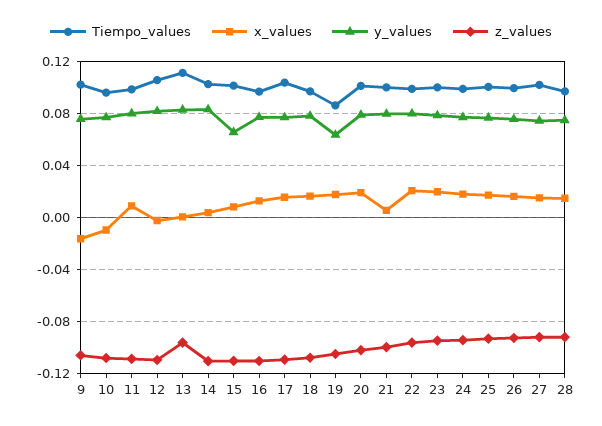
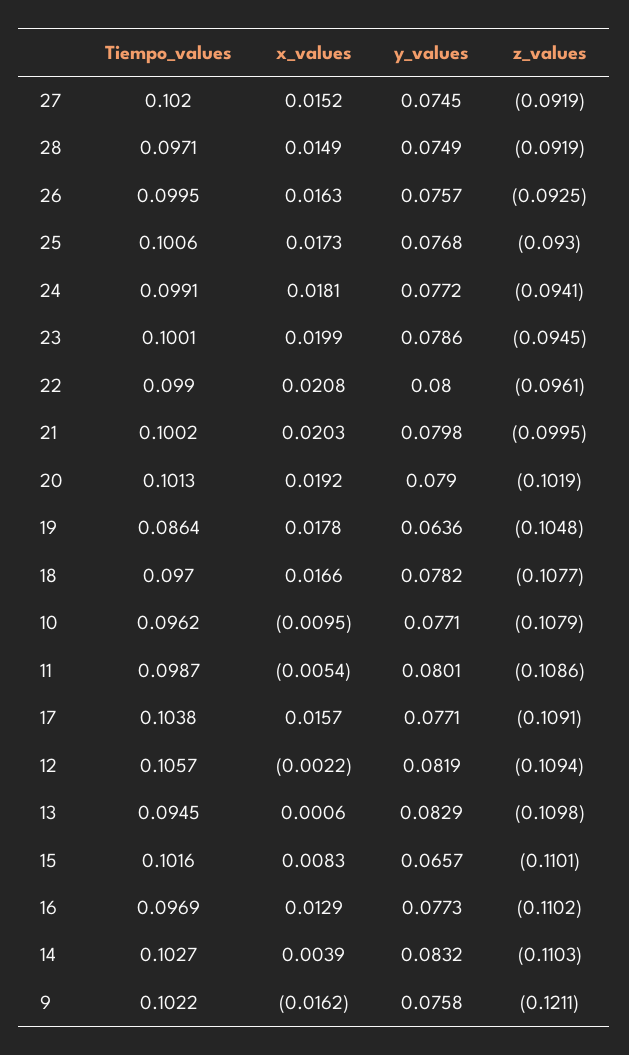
z_values, 9: -0.105 -> -0.1211
x_values, 11: 0.01 -> -0.0054
Tiempo_values, 13: 0.11 -> 0.0945
z_values, 13: -0.095 -> -0.1098
x_values, 21: 0.005 -> 0.0203

